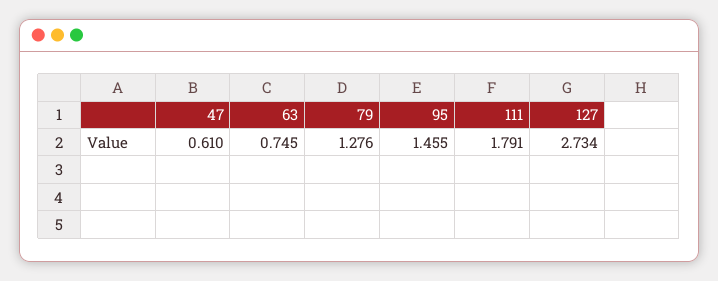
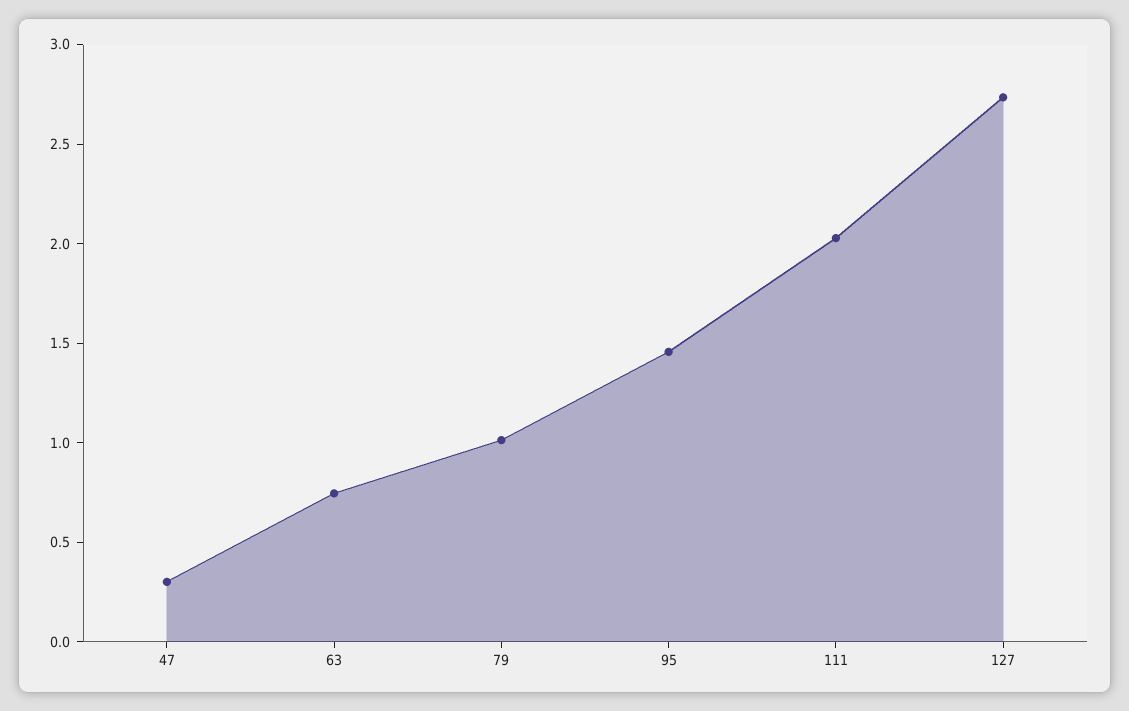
47: 0.61 -> 0.3
79: 1.276 -> 1
111: 1.791 -> 2

